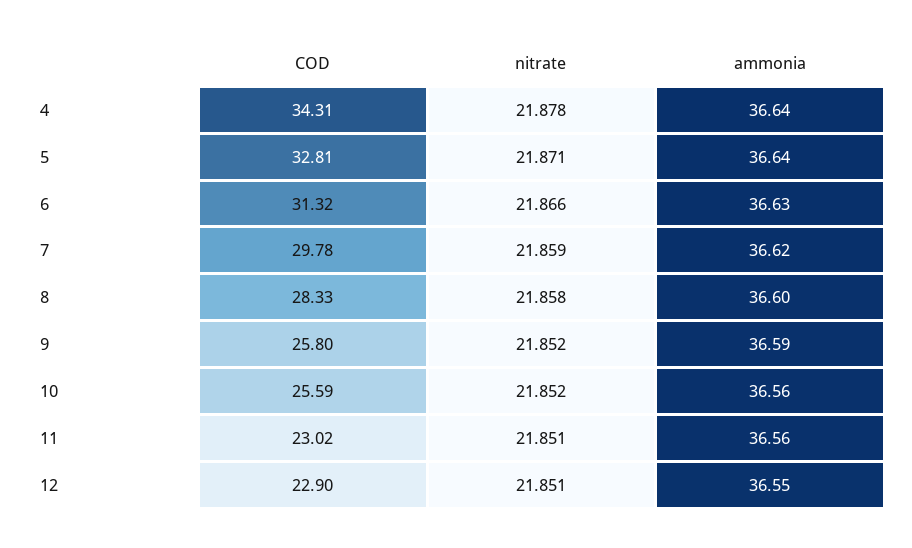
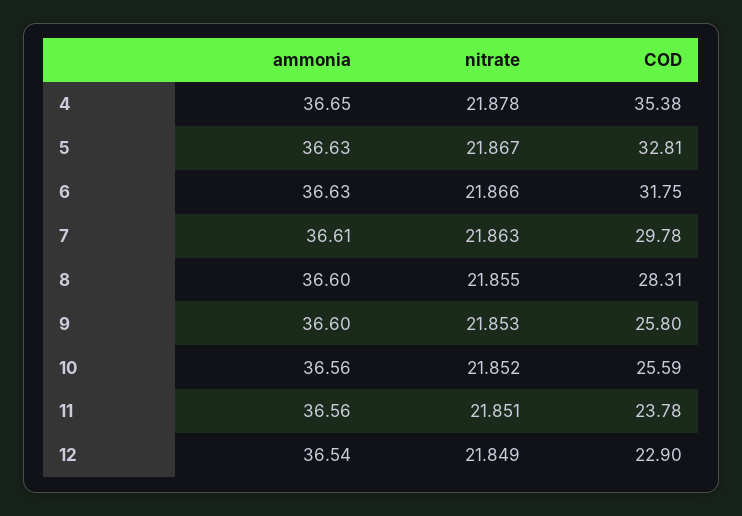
COD, 4: 34.31 -> 35.38
ammonia, 4: 36.64 -> 36.65
nitrate, 5: 21.871 -> 21.867
ammonia, 5: 36.64 -> 36.63
COD, 6: 31.32 -> 31.75
nitrate, 7: 21.859 -> 21.863
ammonia, 7: 36.62 -> 36.61
COD, 8: 28.33 -> 28.31
nitrate, 8: 21.858 -> 21.855
nitrate, 9: 21.852 -> 21.853
ammonia, 9: 36.59 -> 36.6
COD, 11: 23.02 -> 23.78
nitrate, 12: 21.851 -> 21.849
ammonia, 12: 36.55 -> 36.54

